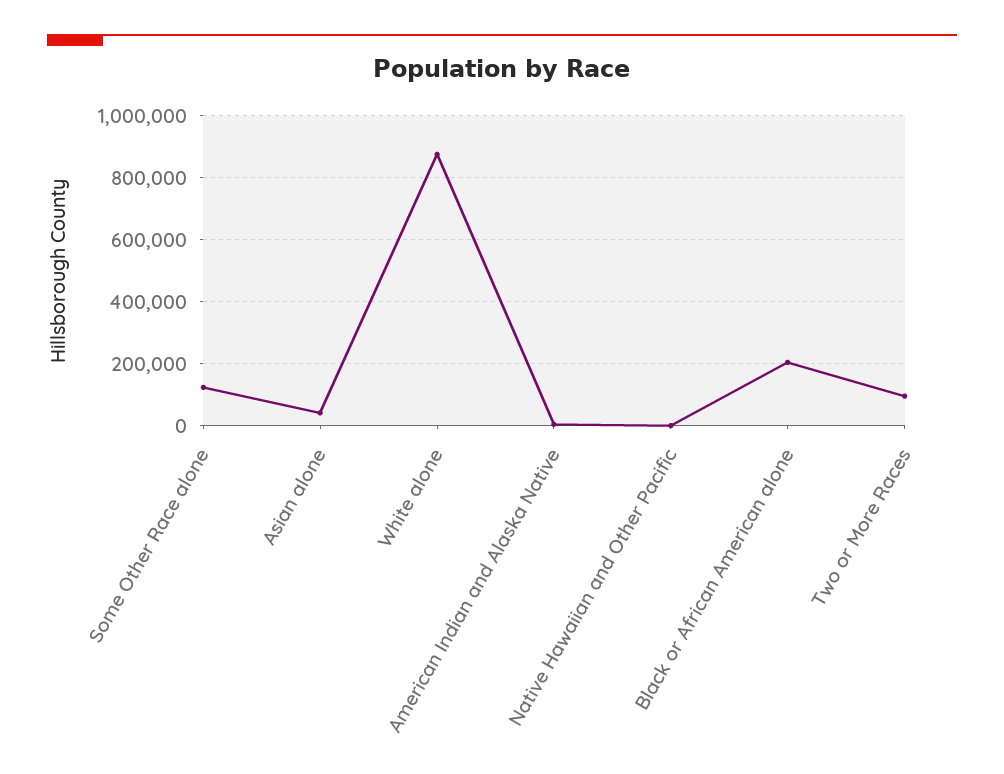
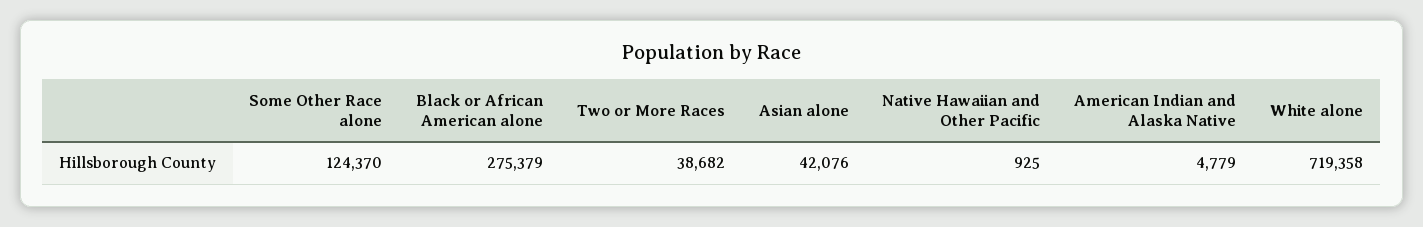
White alone: 880000 -> 719358
Black or African American alone: 200000 -> 275379
Two or More Races: 100000 -> 38682

